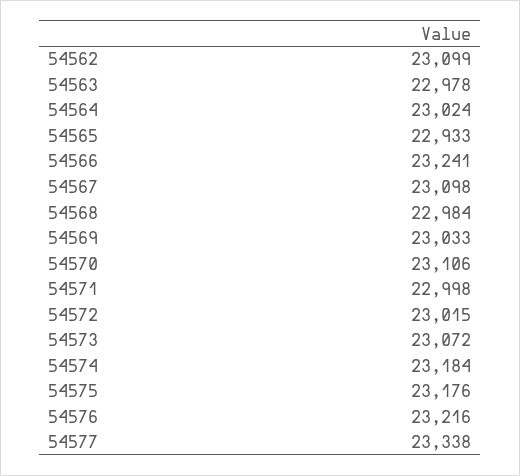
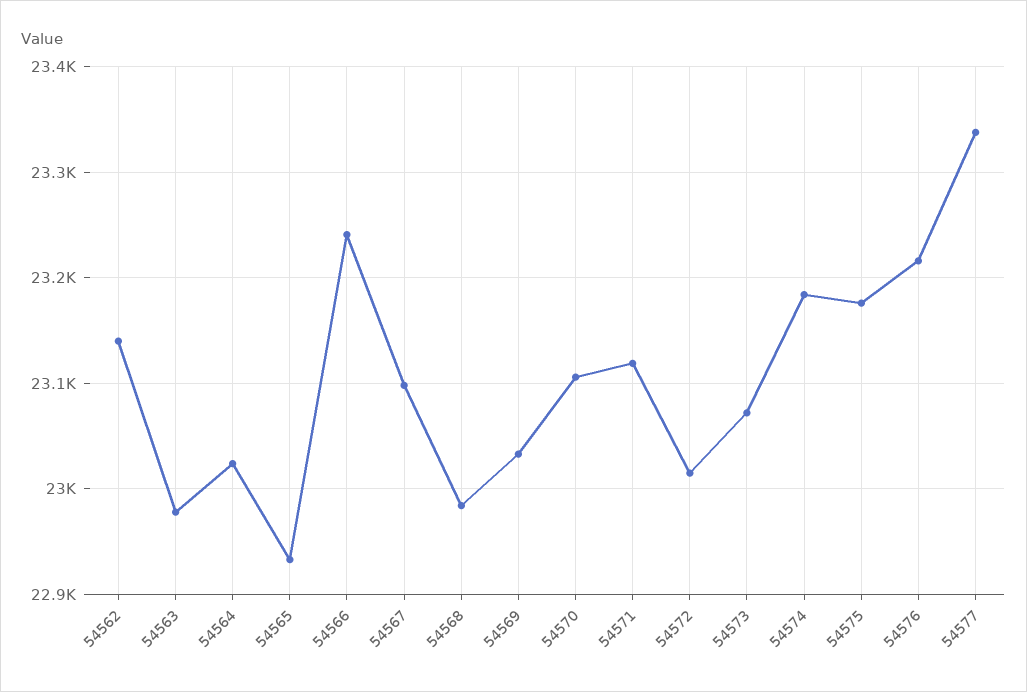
54562: 23099 -> 23140
54571: 22998 -> 23120

